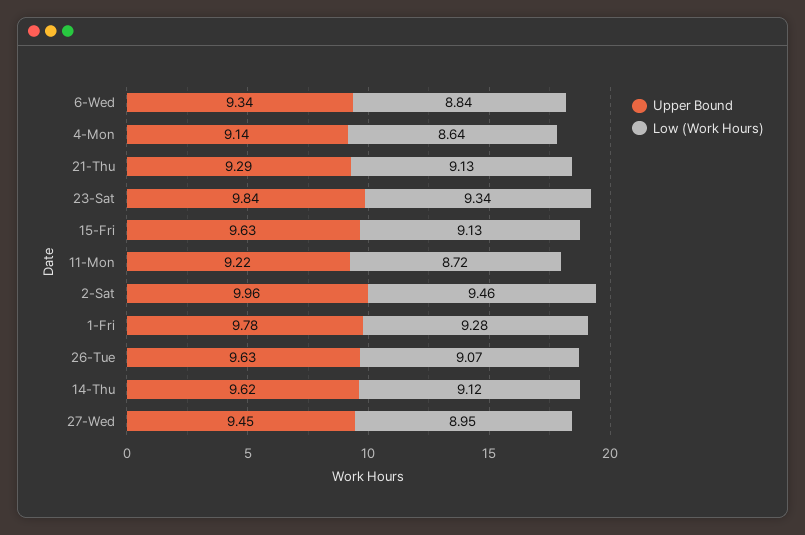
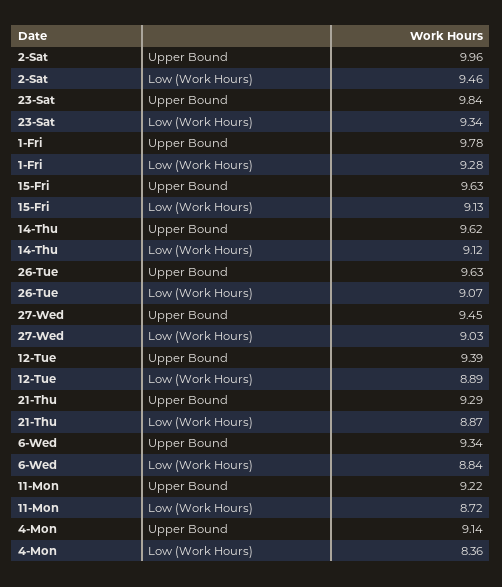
Low (Work Hours), 4-Mon: 8.64 -> 8.36
Low (Work Hours), 21-Thu: 9.13 -> 8.87
Low (Work Hours), 27-Wed: 8.95 -> 9.03
Upper Bound, 12-Tue: none -> 9.39
Low (Work Hours), 12-Tue: none -> 8.89

